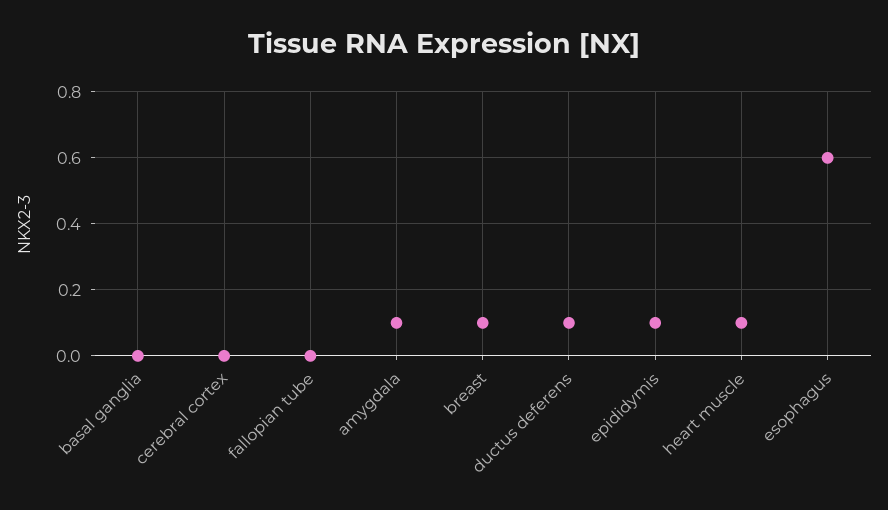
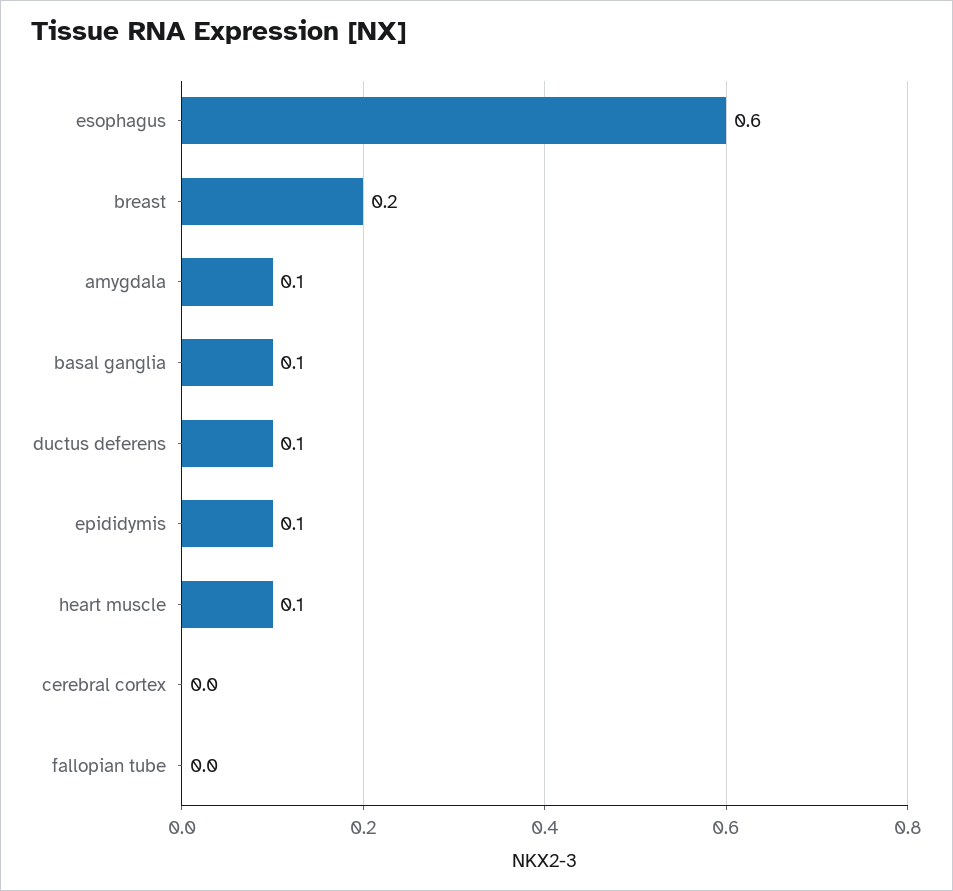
basal ganglia: 0 -> 0.1
breast: 0.1 -> 0.2

